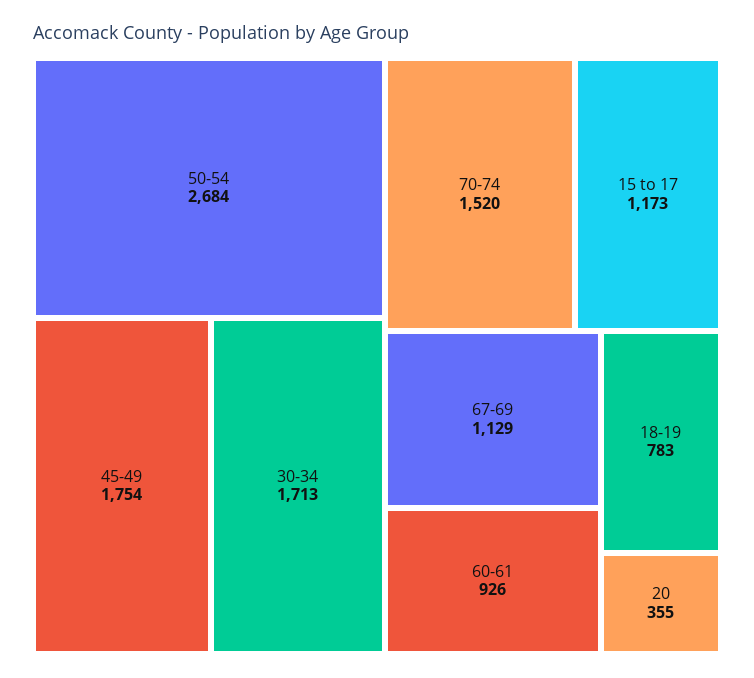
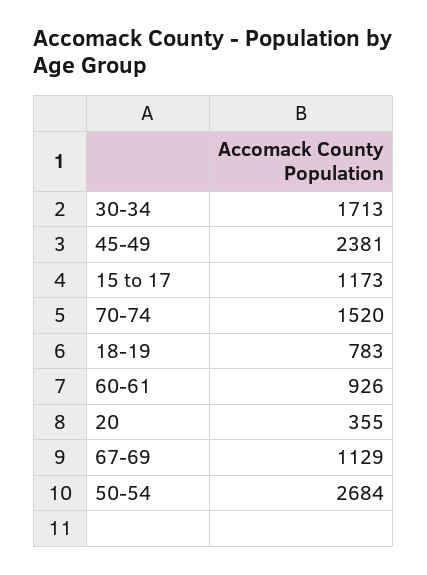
45-49: 1754 -> 2381

